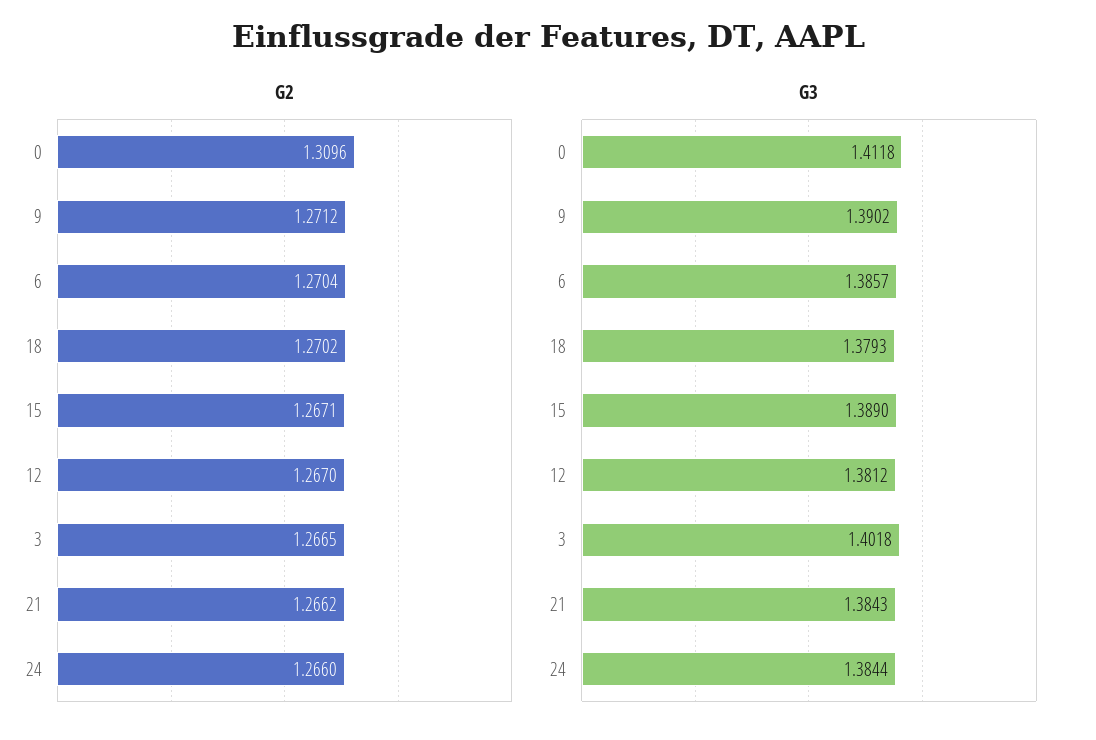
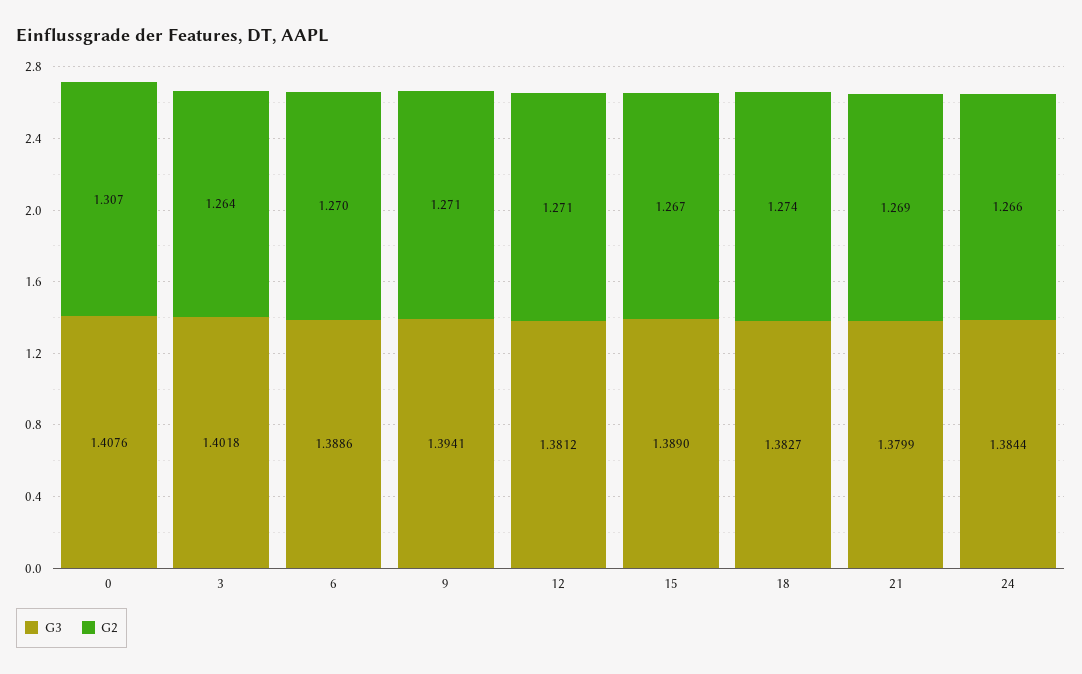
G2, 0: 1.3096 -> 1.307
G2, 18: 1.2702 -> 1.274
G2, 12: 1.267 -> 1.271
G2, 3: 1.2665 -> 1.264
G2, 21: 1.2662 -> 1.269
G3, 0: 1.4118 -> 1.4076
G3, 9: 1.3902 -> 1.3941
G3, 6: 1.3857 -> 1.3886
G3, 18: 1.3793 -> 1.3827
G3, 21: 1.3843 -> 1.3799

